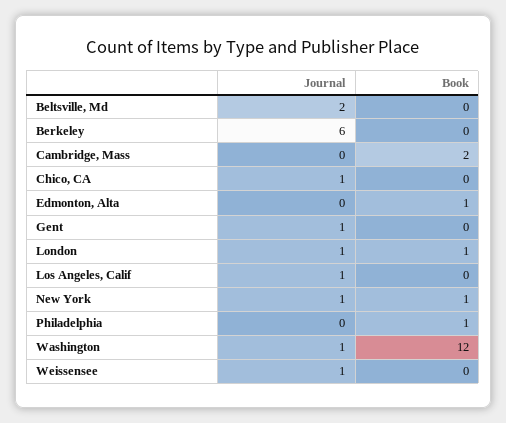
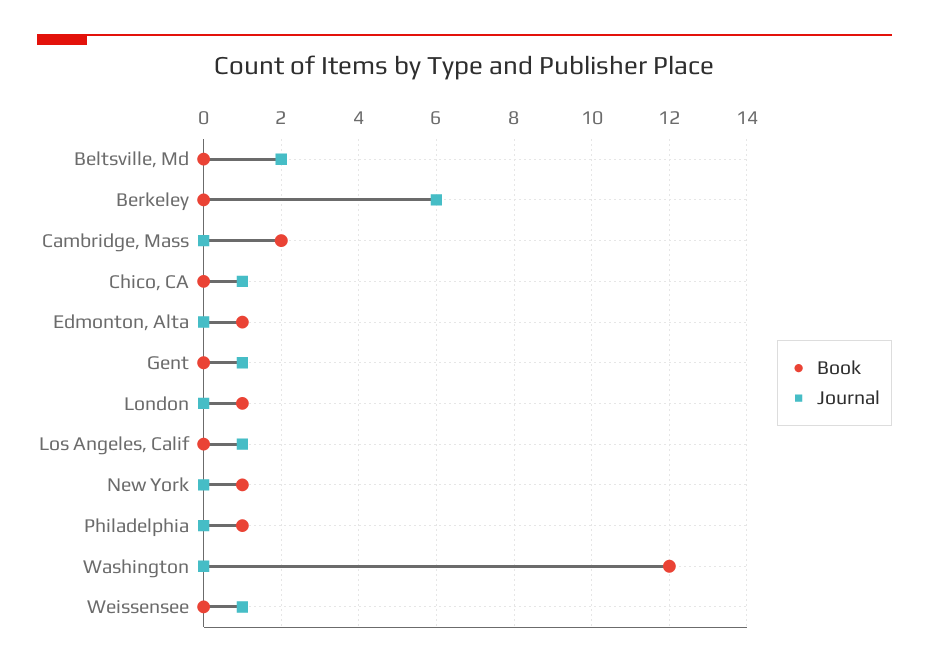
Journal, London: 1 -> 0
Journal, New York: 1 -> 0
Journal, Washington: 1 -> 0

